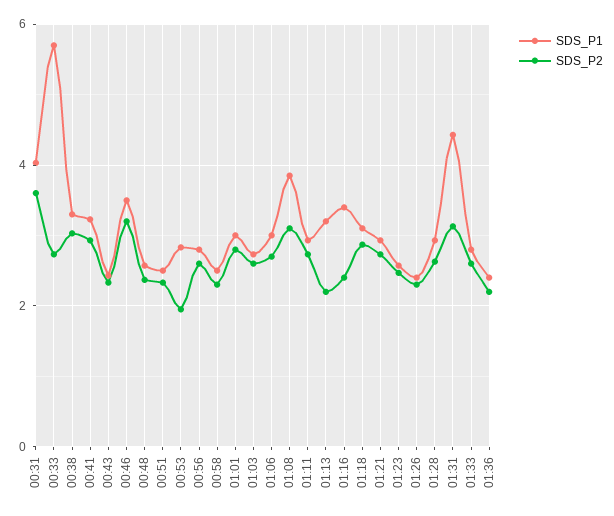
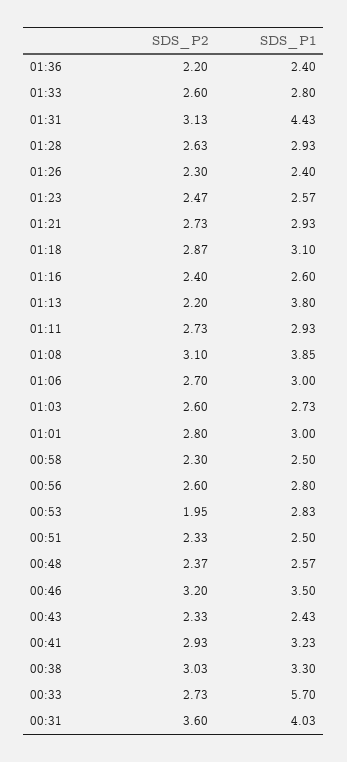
SDS_P1, 01:13: 3.2 -> 3.8
SDS_P1, 01:16: 3.4 -> 2.6

